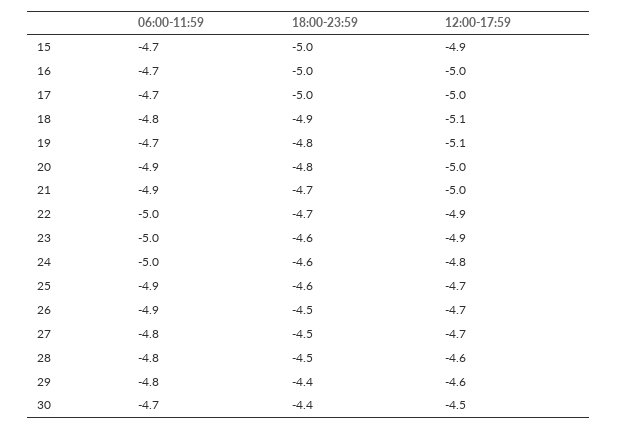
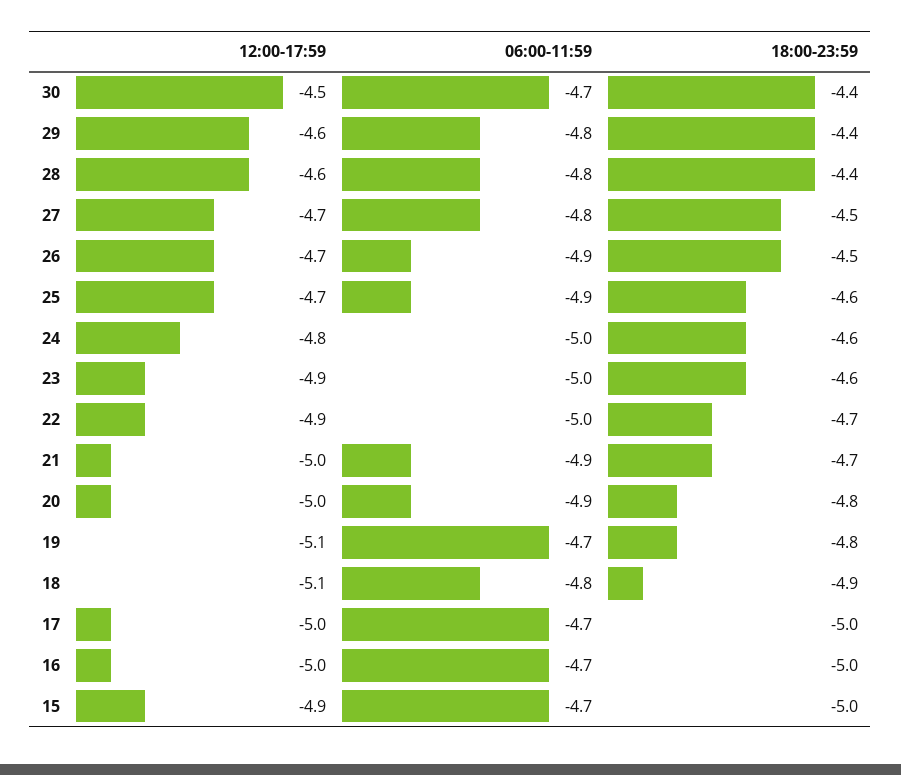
18:00-23:59, 28: -4.5 -> -4.4

